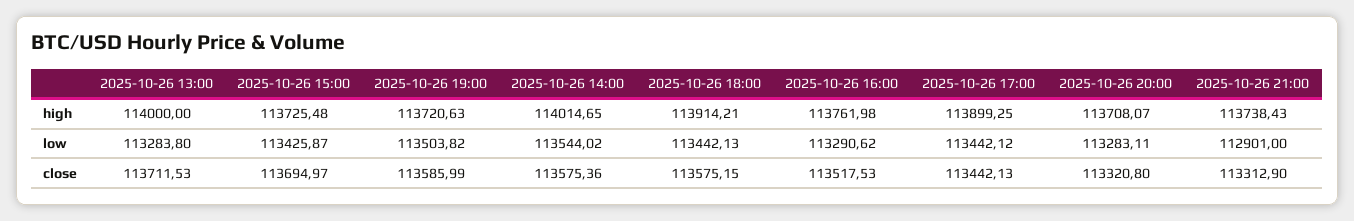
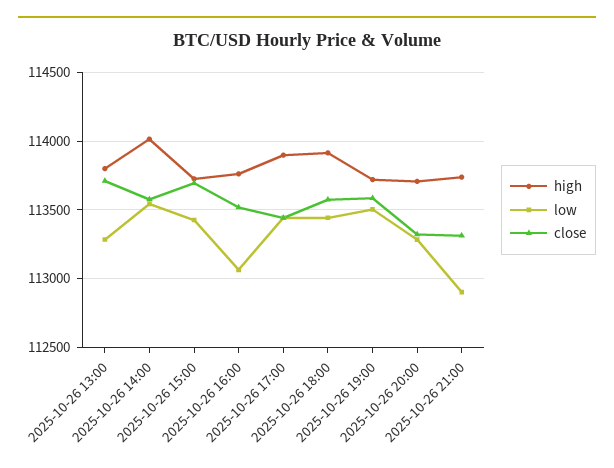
high, 2025-10-26 13:00: 114000 -> 113800
low, 2025-10-26 16:00: 113290.62 -> 113050

